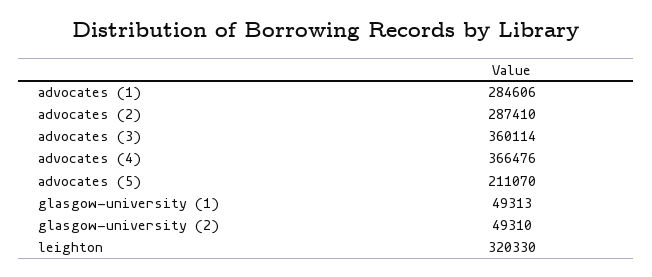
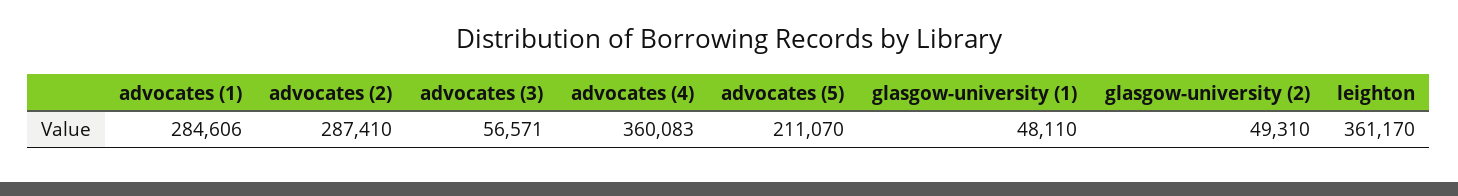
advocates (3): 360114 -> 56571
advocates (4): 366476 -> 360083
glasgow-university (1): 49313 -> 48110
leighton: 320330 -> 361170

